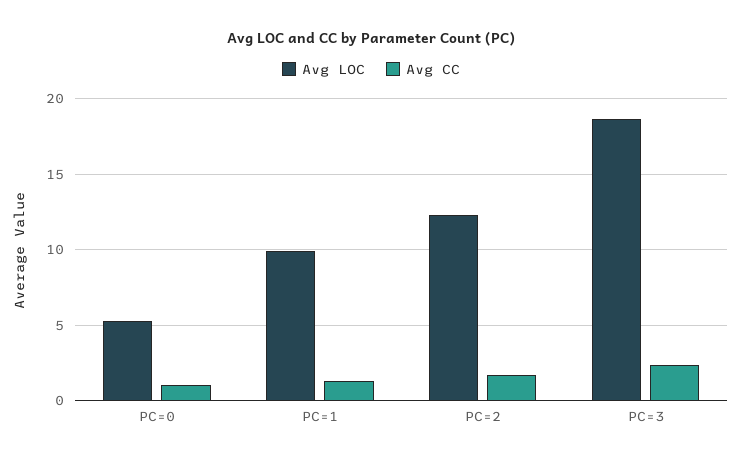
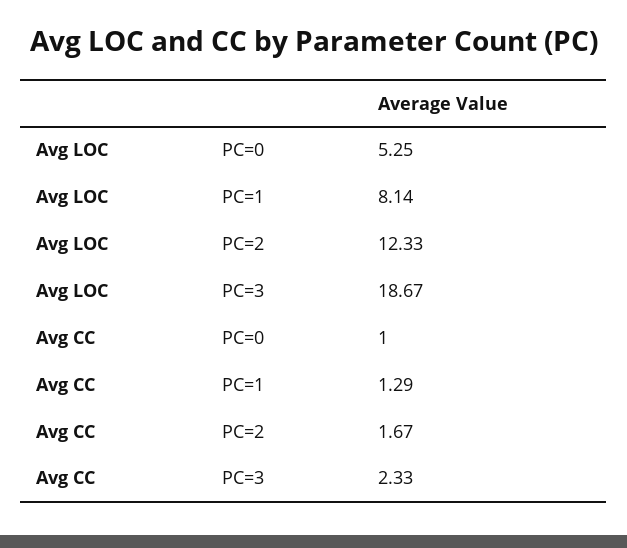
Avg LOC, PC=1: 10 -> 8.14

